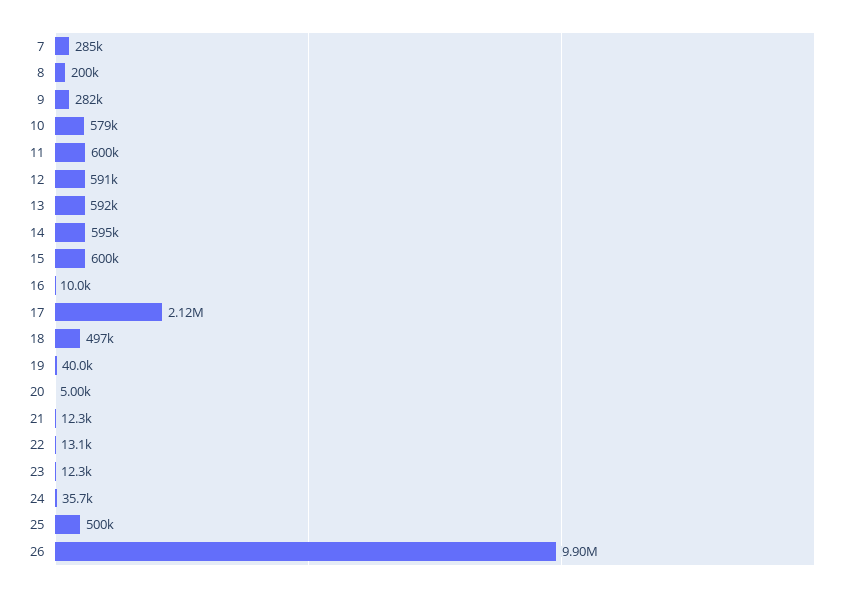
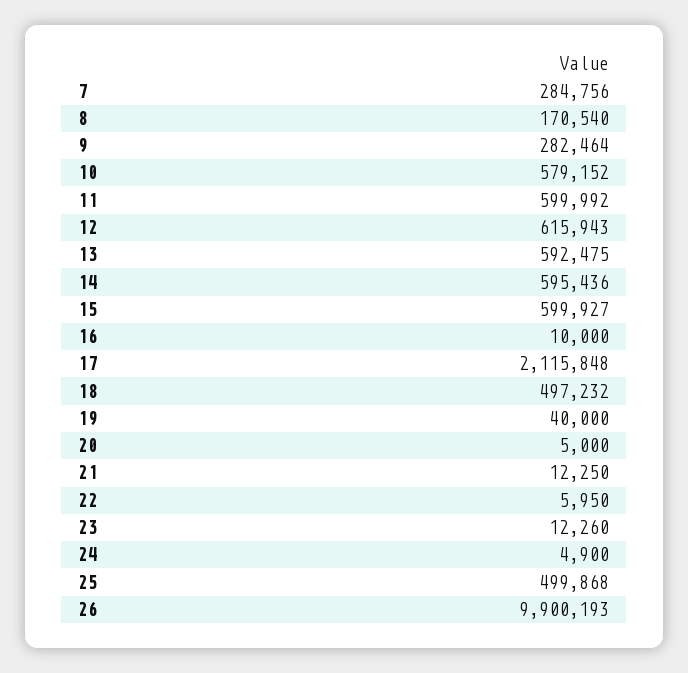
8: 200000 -> 170540
12: 591000 -> 615943
22: 13100 -> 5950
24: 35700 -> 4900

